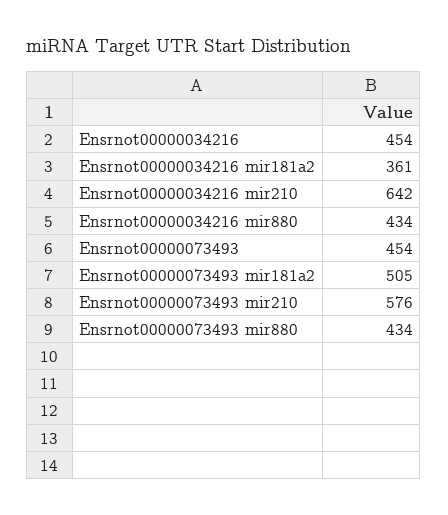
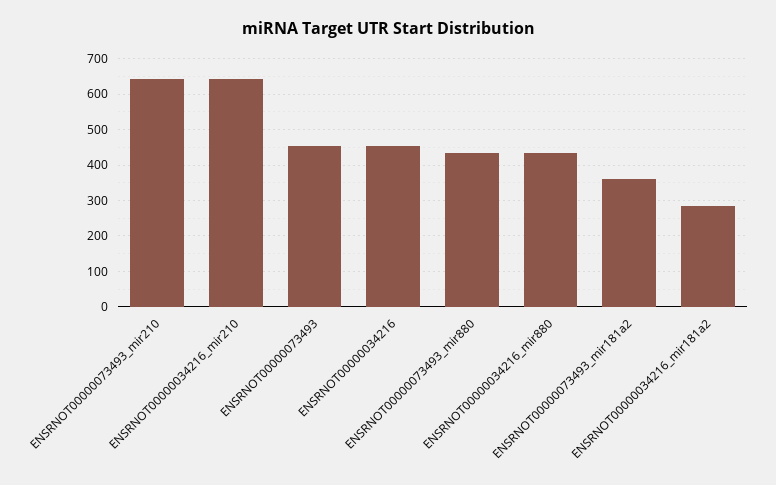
Ensrnot00000034216 mir181a2: 361 -> 280
Ensrnot00000073493 mir181a2: 505 -> 360
Ensrnot00000073493 mir210: 576 -> 640

